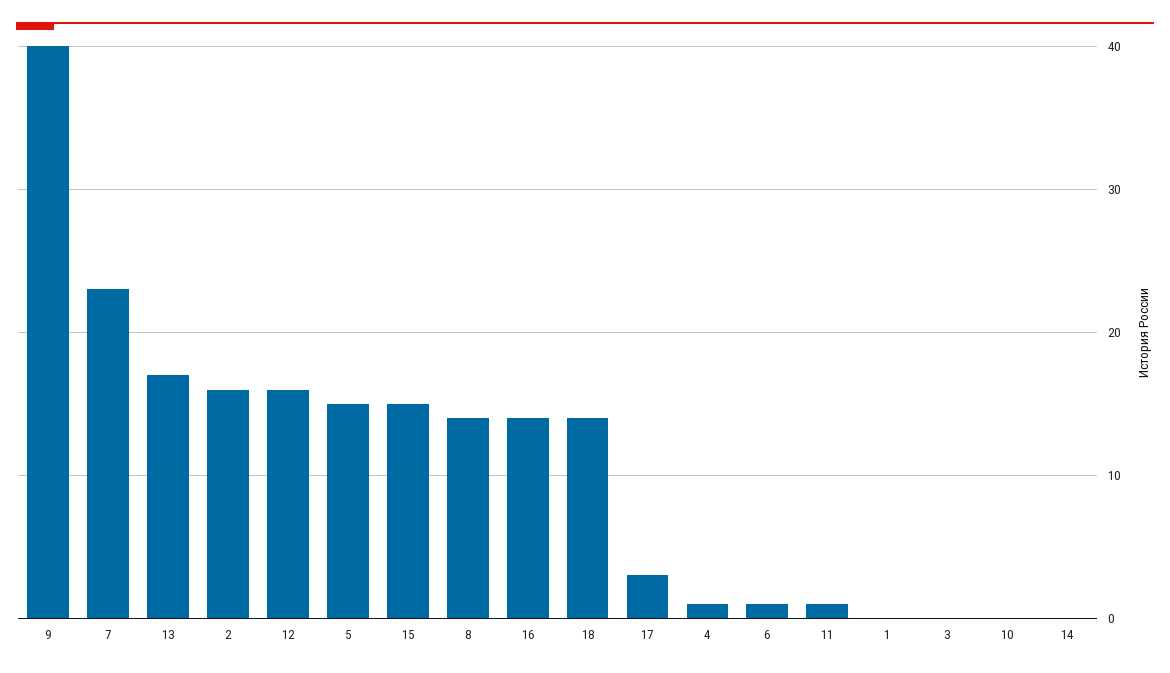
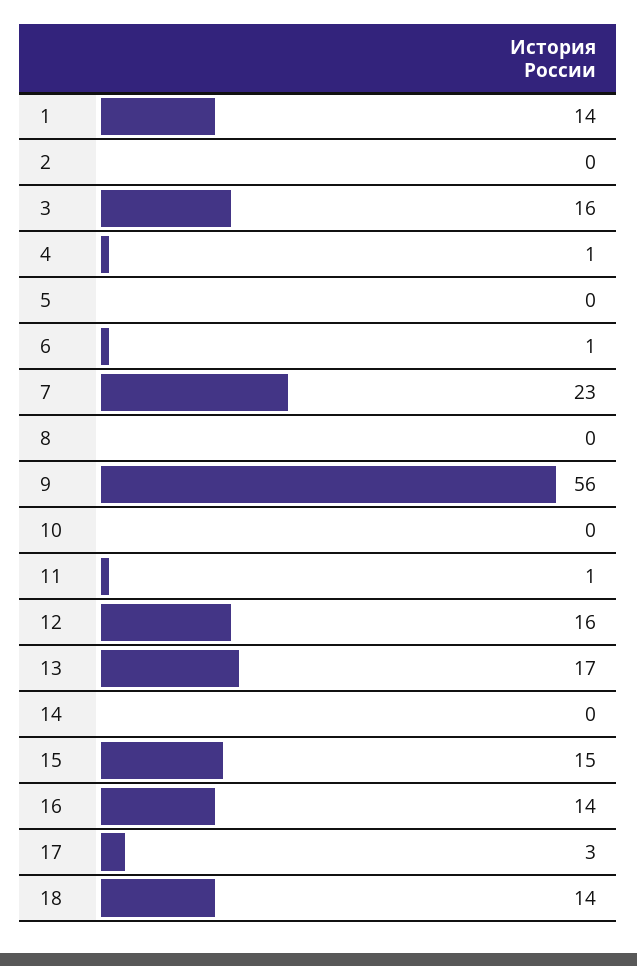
9: 40 -> 56
2: 16 -> 0
5: 15 -> 0
8: 14 -> 0
1: 0 -> 14
3: 0 -> 16

